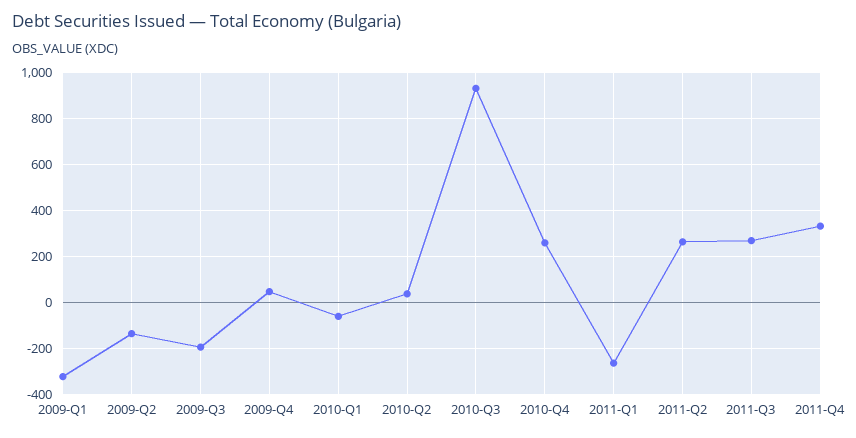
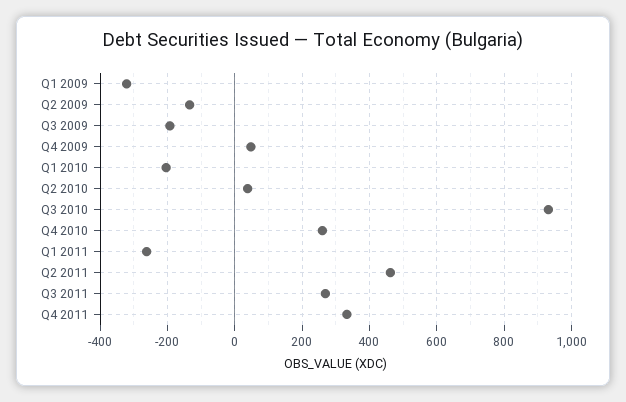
2010-Q1: -50 -> -200
2011-Q2: 250 -> 460

